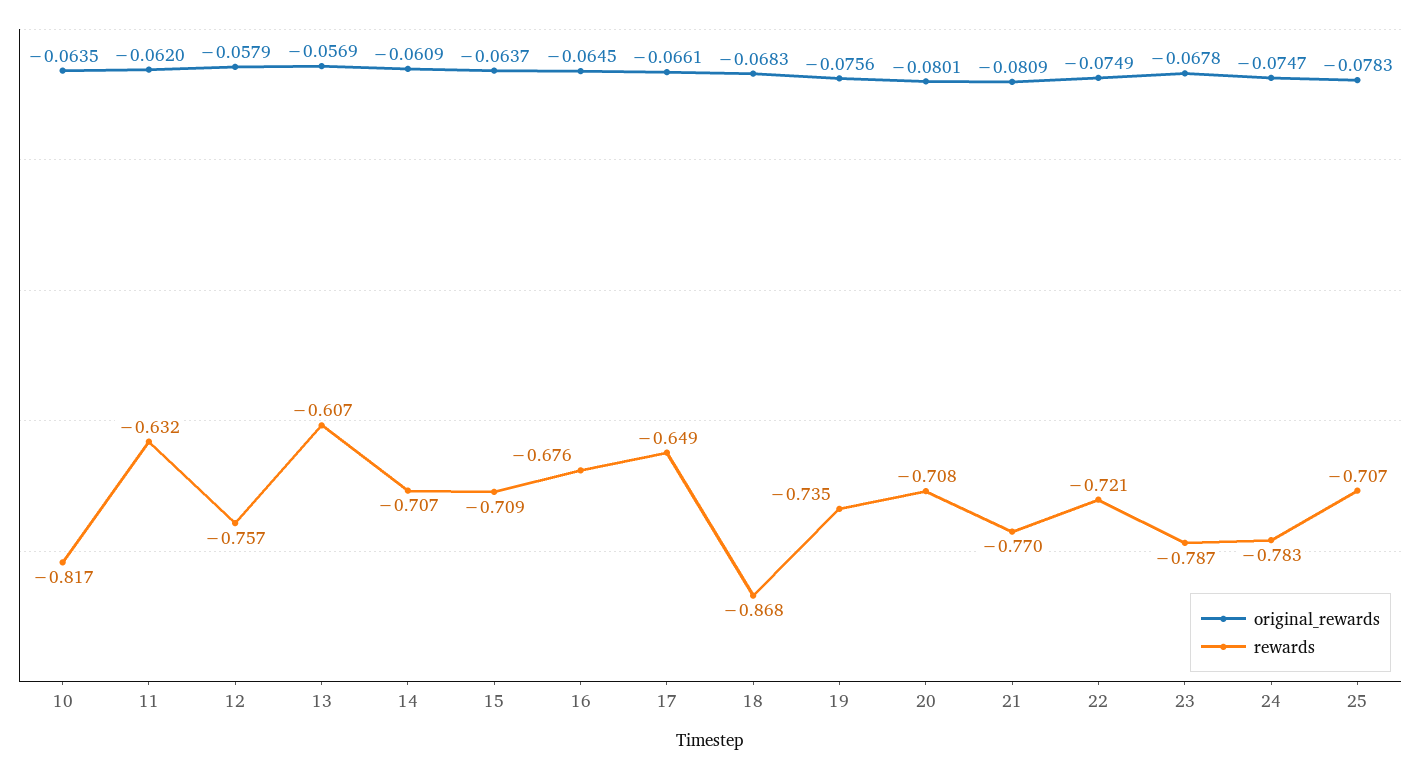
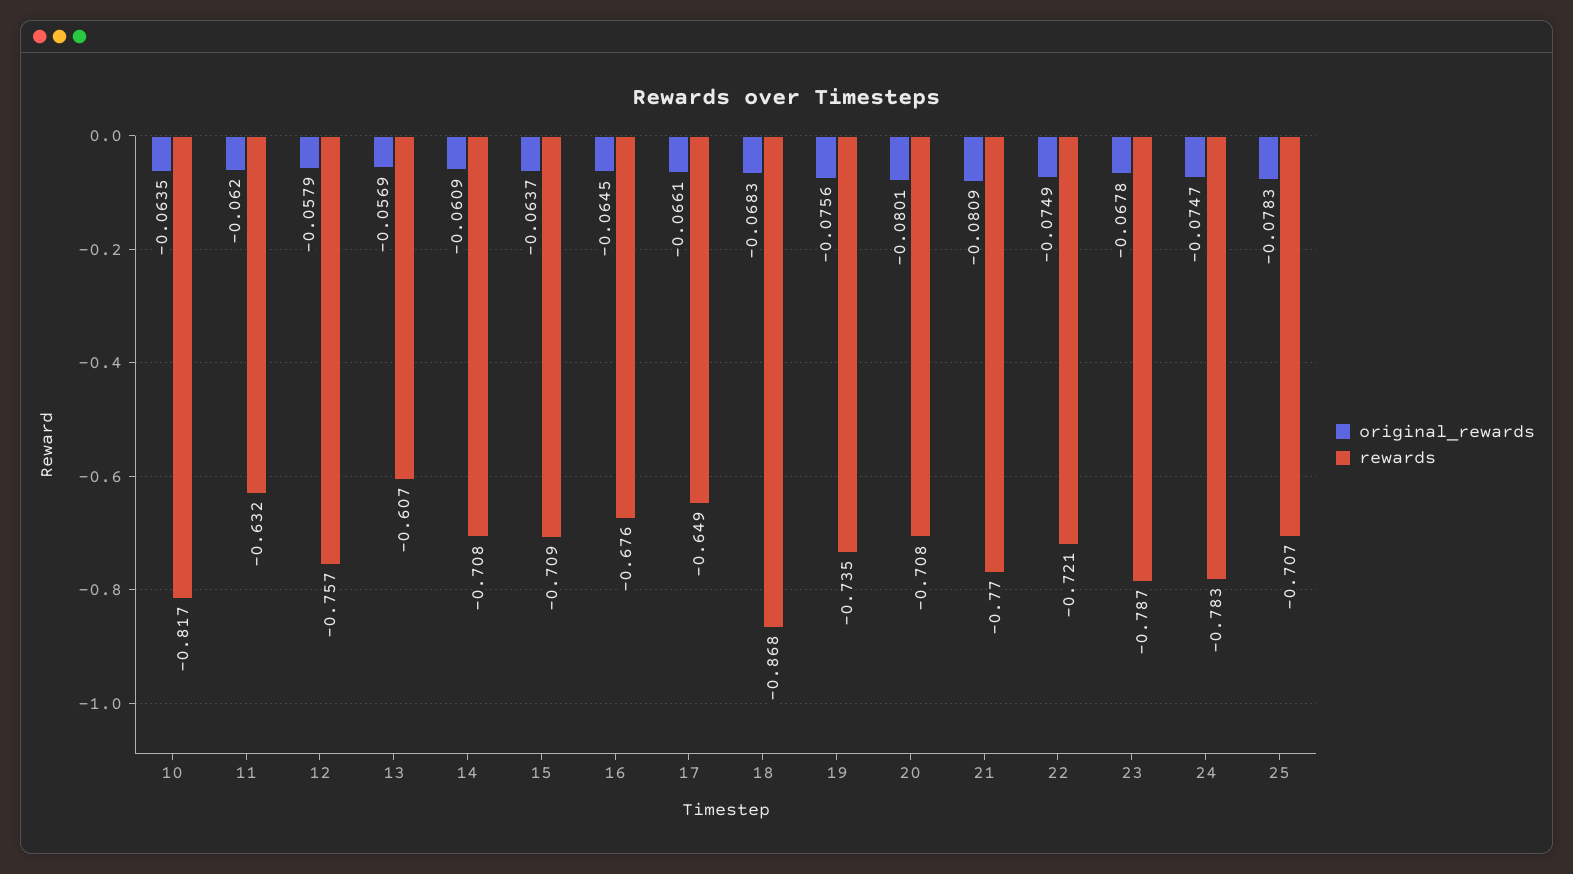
rewards, 14: -0.707 -> -0.708

